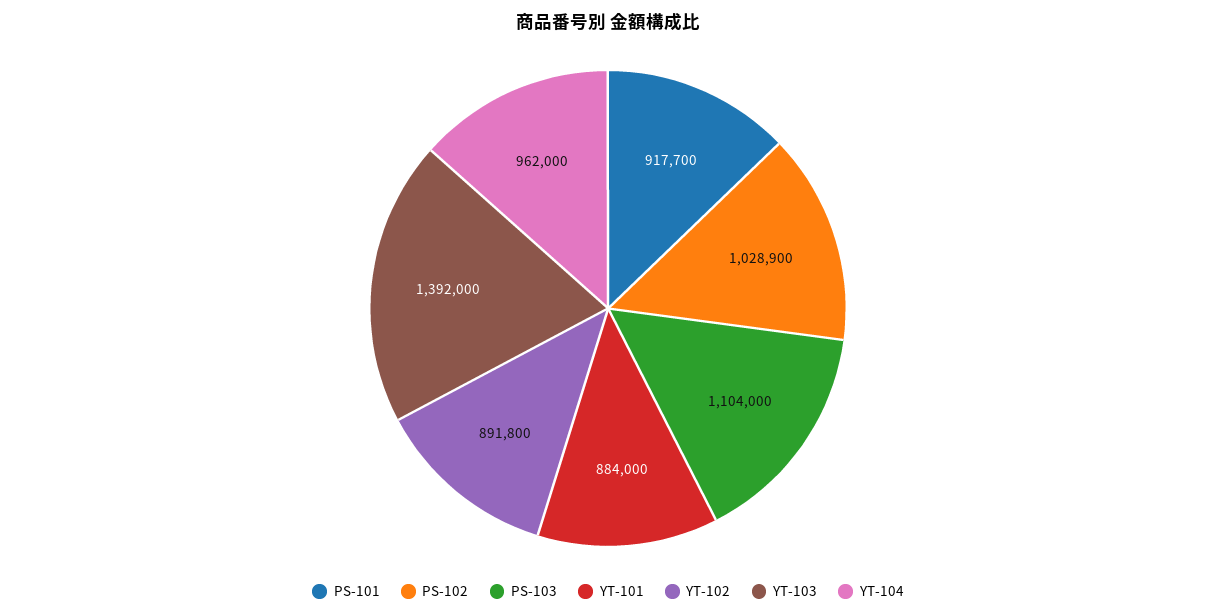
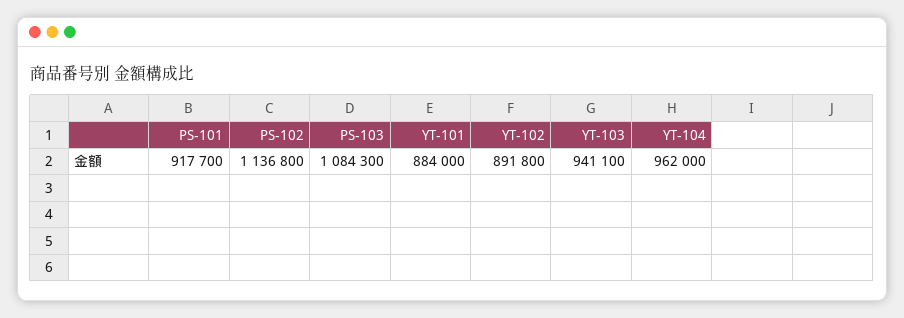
PS-102: 1028900 -> 1136800
PS-103: 1104000 -> 1084300
YT-103: 1392000 -> 941100

